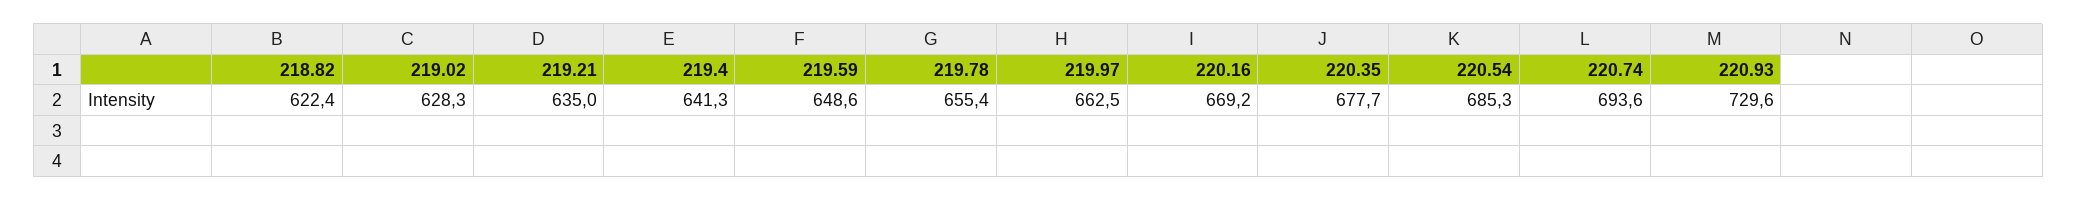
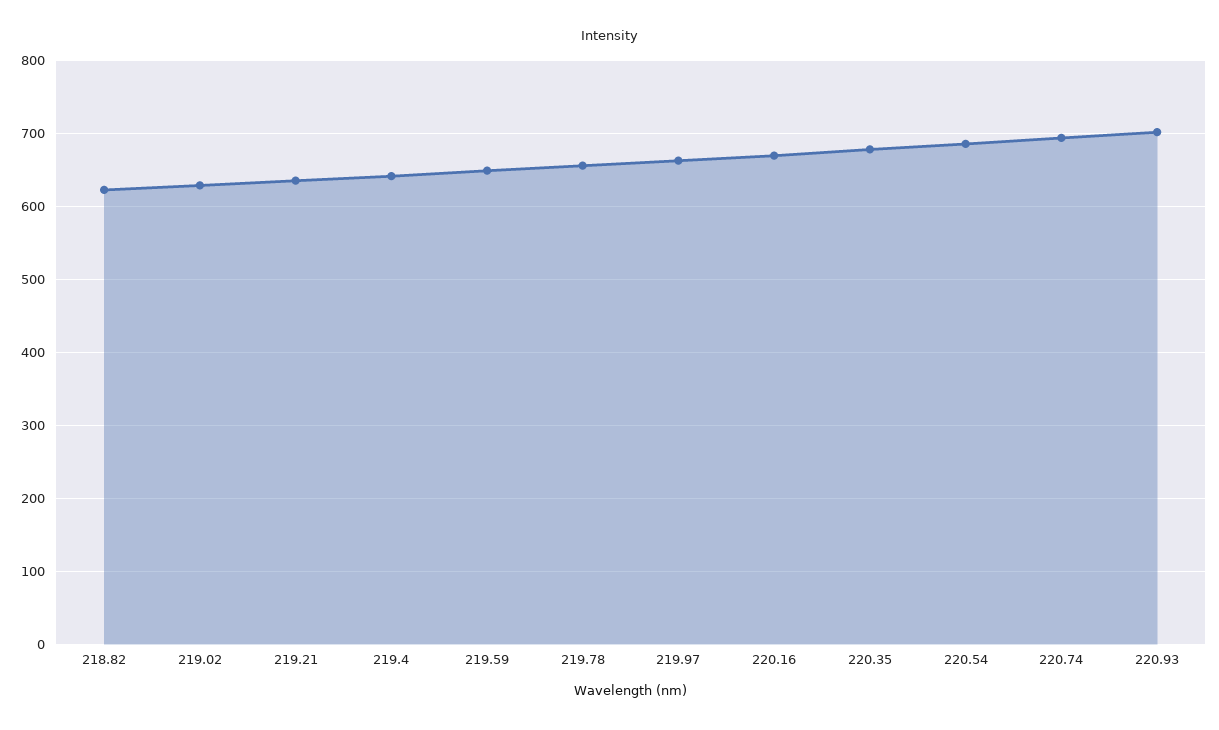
220.93: 729.6 -> 700

